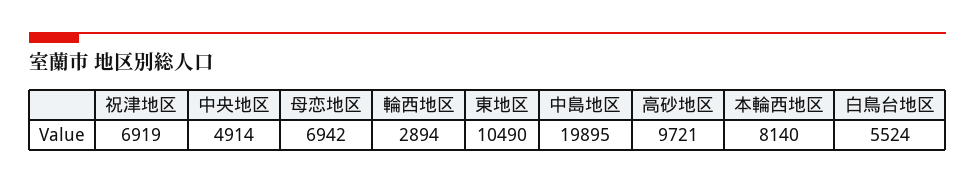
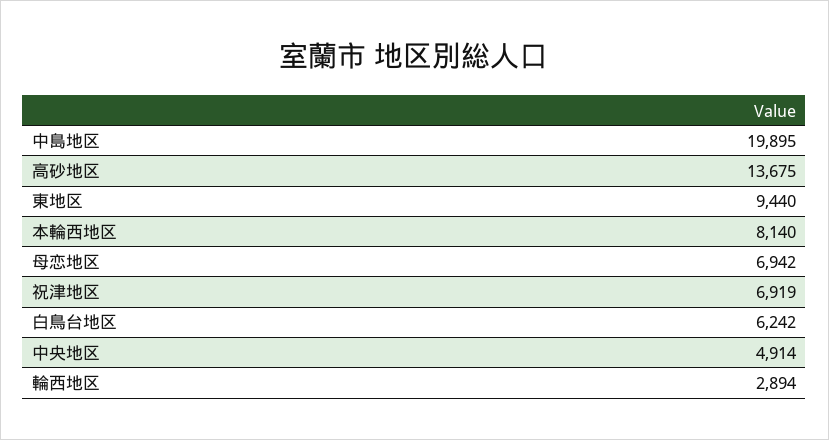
東地区: 10490 -> 9440
高砂地区: 9721 -> 13675
白鳥台地区: 5524 -> 6242

